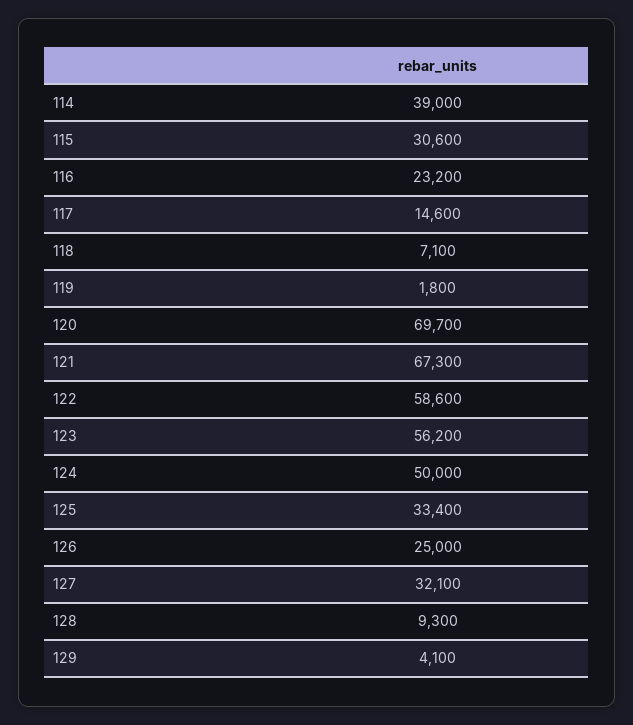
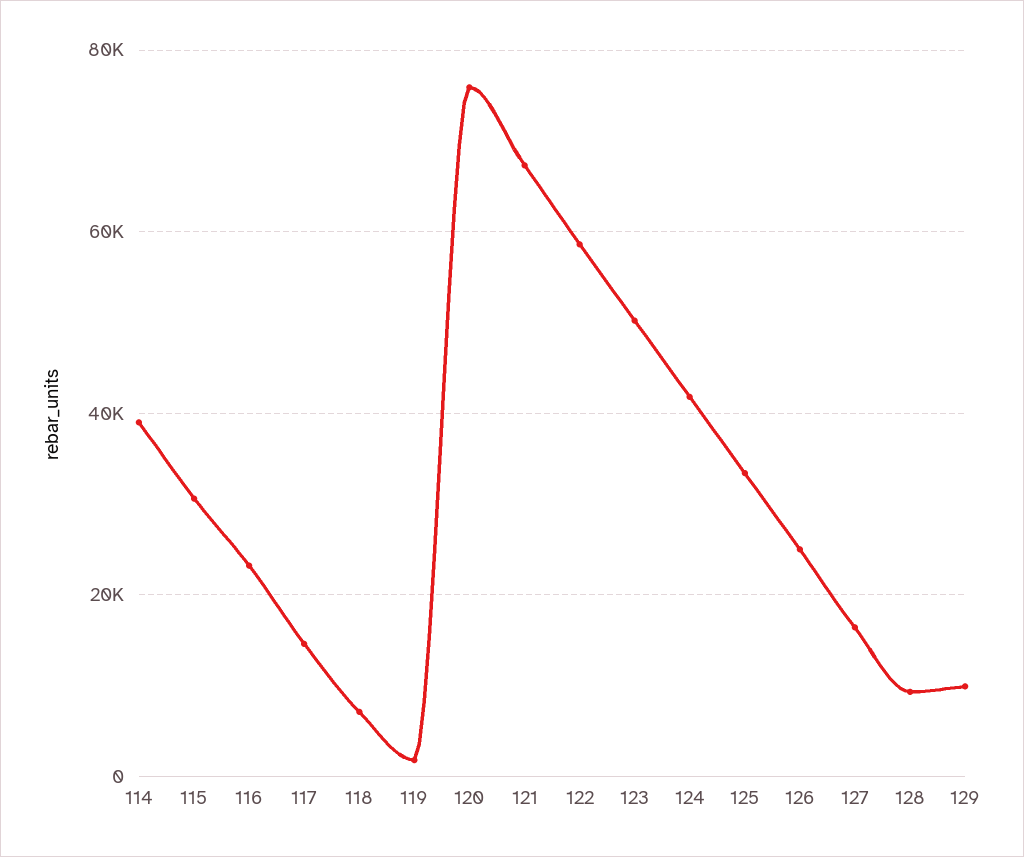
120: 69700 -> 76000
123: 56200 -> 50000
124: 50000 -> 42000
127: 32100 -> 16000
129: 4100 -> 10000

